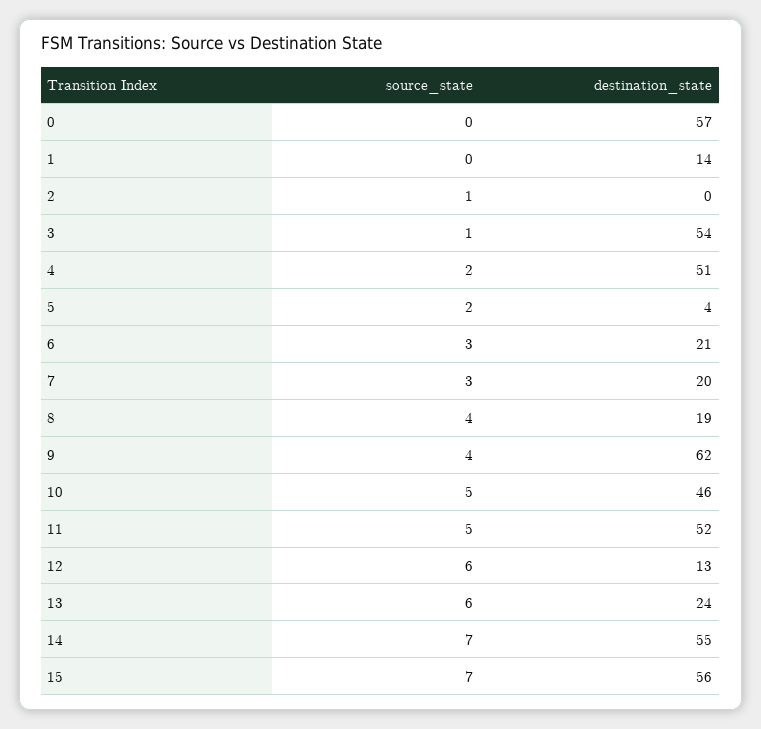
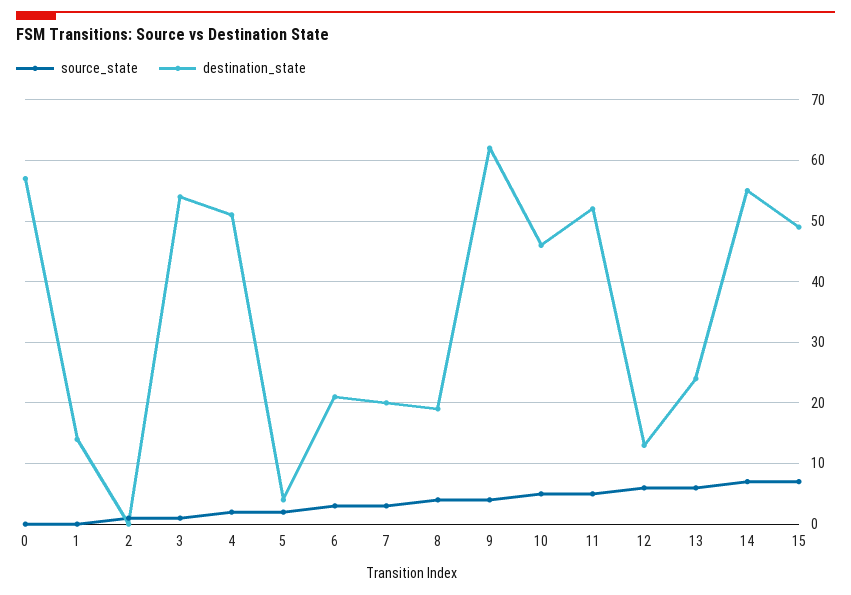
destination_state, 15: 56 -> 49

